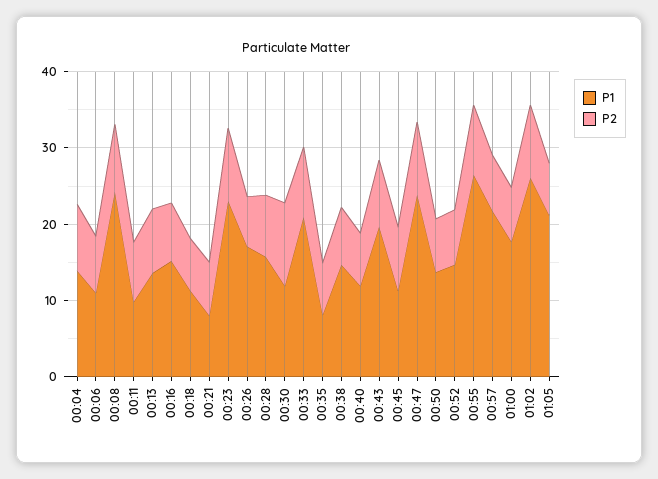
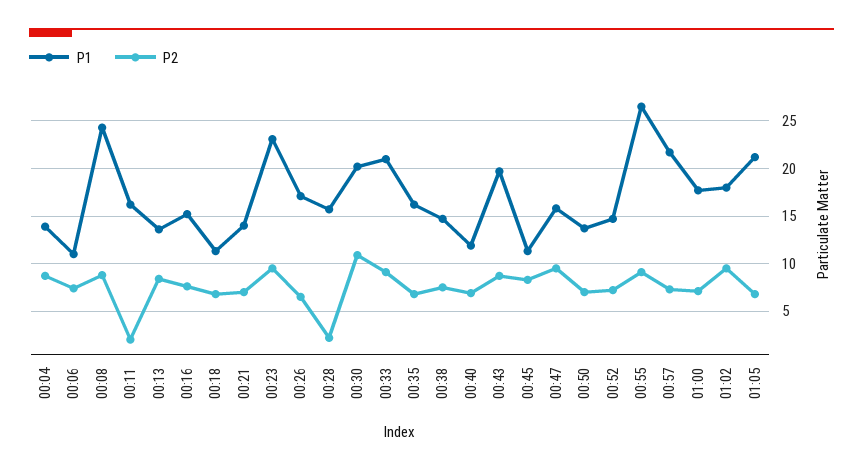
P1, 00:11: 10 -> 16
P2, 00:11: 8 -> 2
P1, 00:21: 8 -> 14
P2, 00:28: 8 -> 2
P1, 00:30: 12 -> 20
P1, 00:35: 8 -> 16
P1, 00:47: 24 -> 16
P1, 01:02: 26 -> 18

